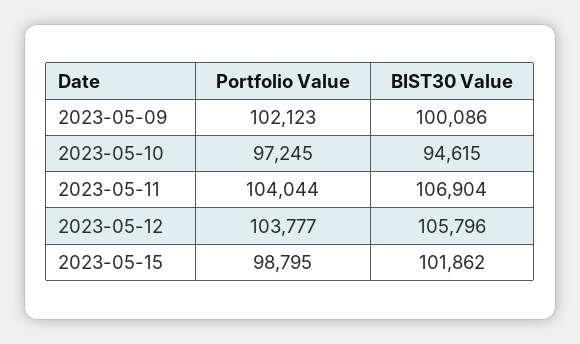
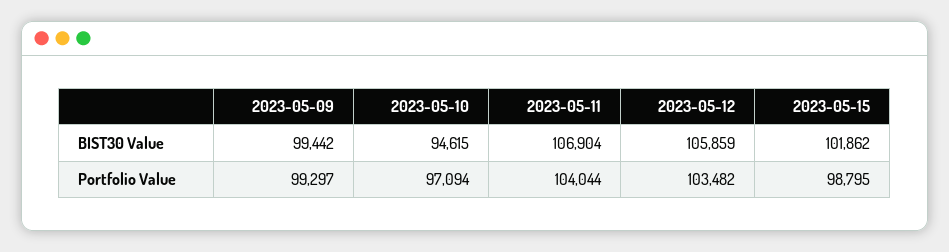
Portfolio Value, 2023-05-09: 102123 -> 99297
BIST30 Value, 2023-05-09: 100086 -> 99442
Portfolio Value, 2023-05-10: 97245 -> 97094
Portfolio Value, 2023-05-12: 103777 -> 103482
BIST30 Value, 2023-05-12: 105796 -> 105859

